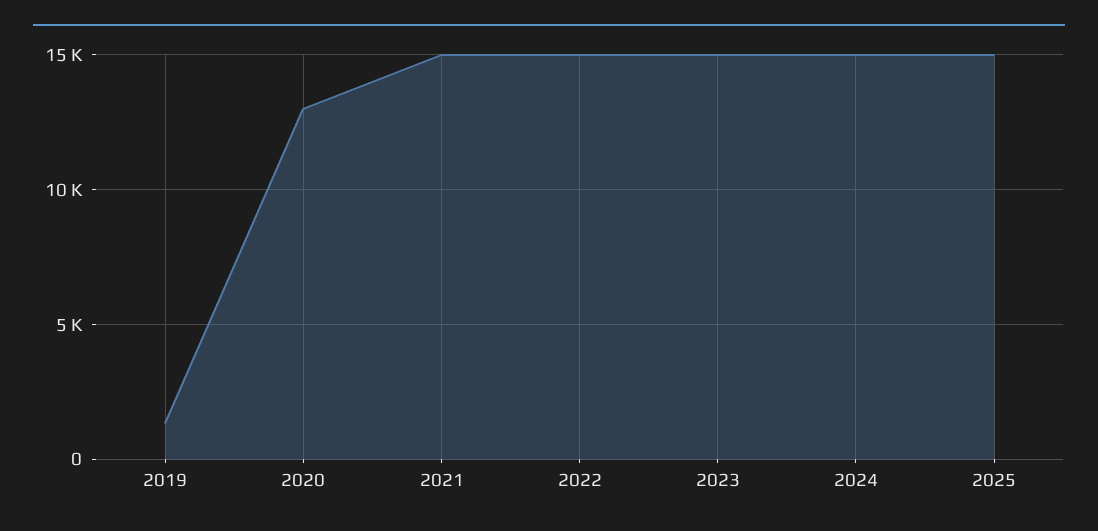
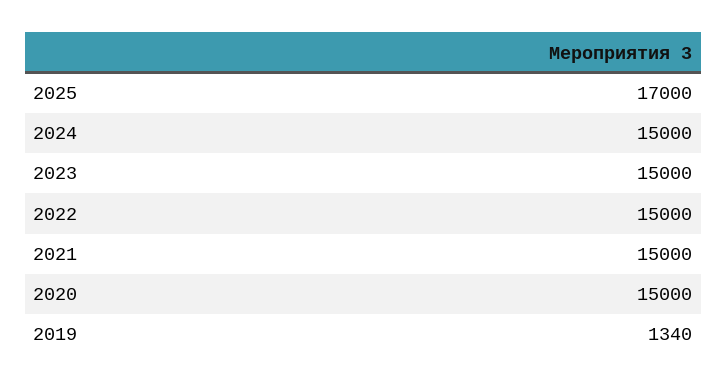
2020: 13000 -> 15000
2025: 15000 -> 17000

